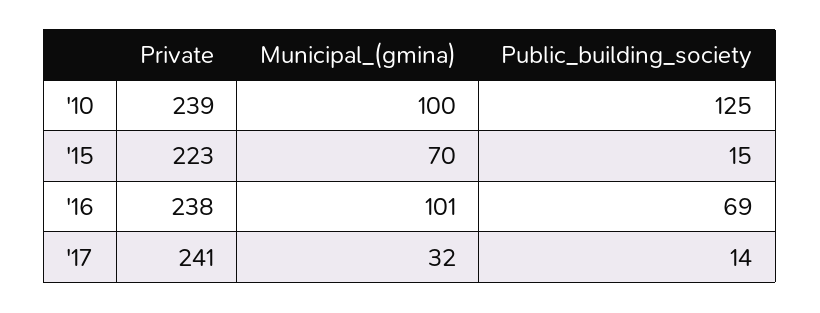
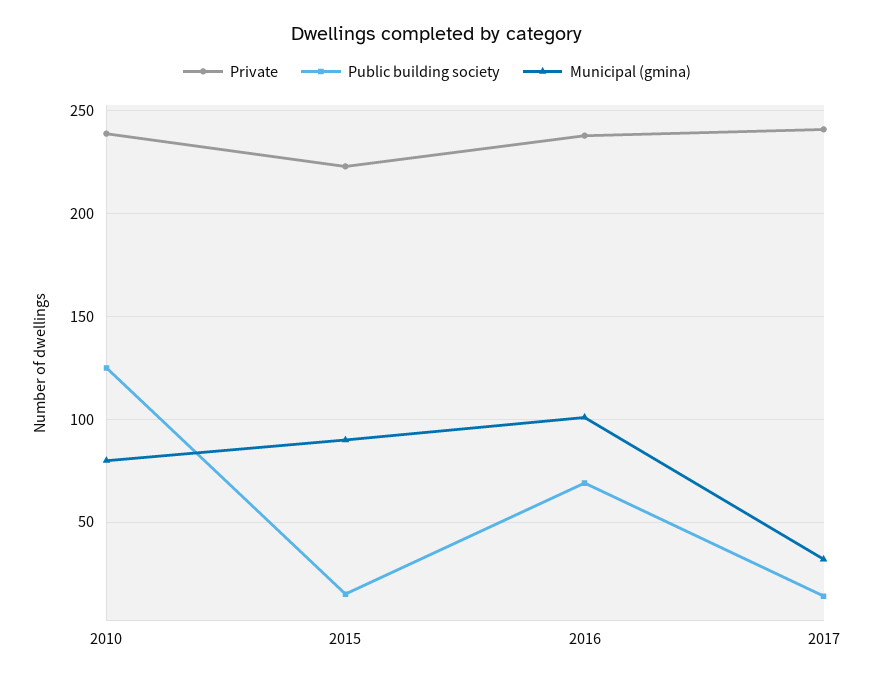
Municipal_(gmina), '10: 100 -> 80
Municipal_(gmina), '15: 70 -> 90

